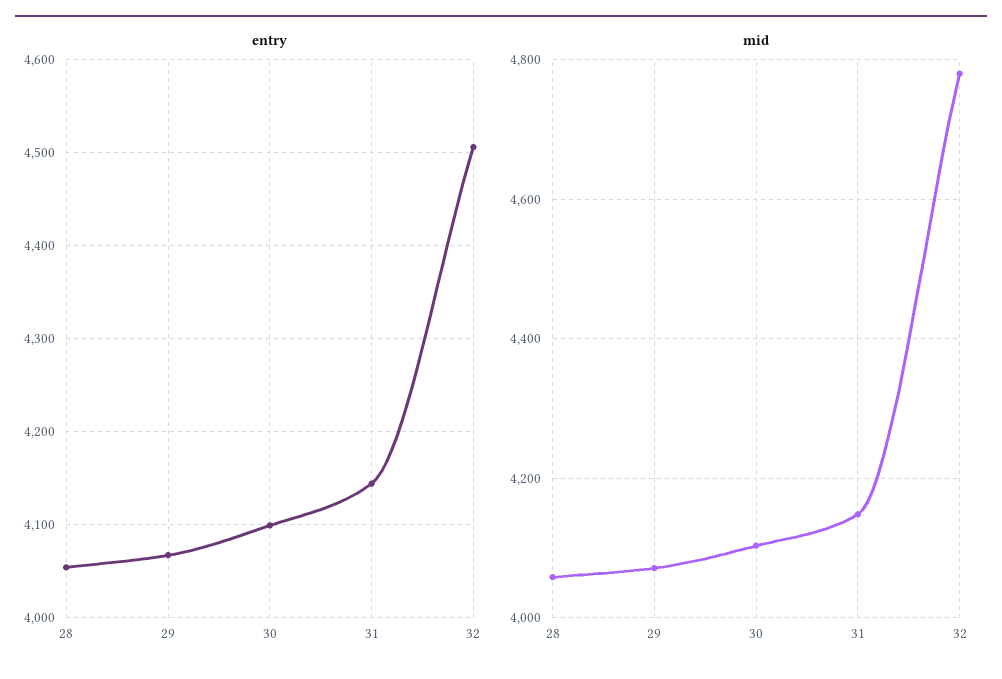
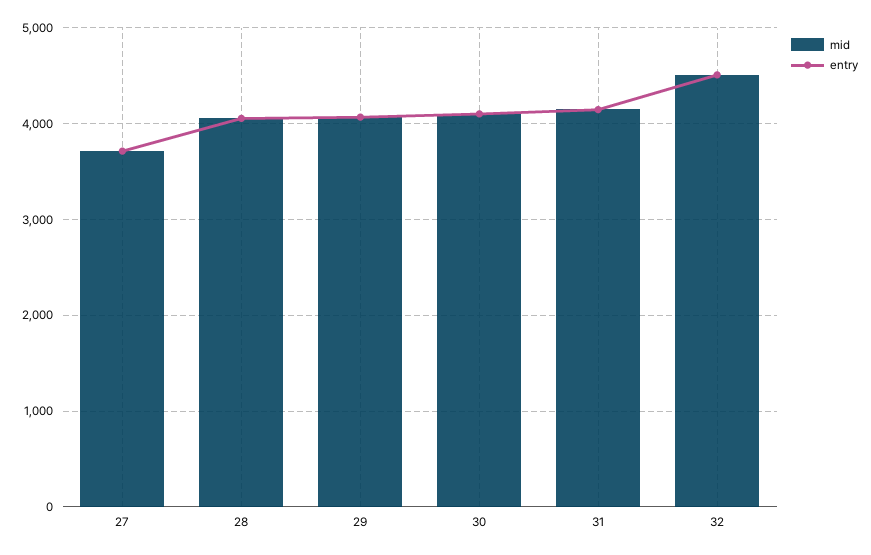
mid, 32: 4780 -> 4500
mid, 27: none -> 3700
entry, 27: none -> 3700

